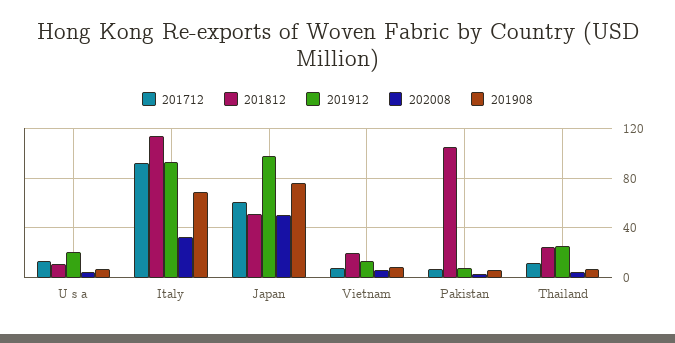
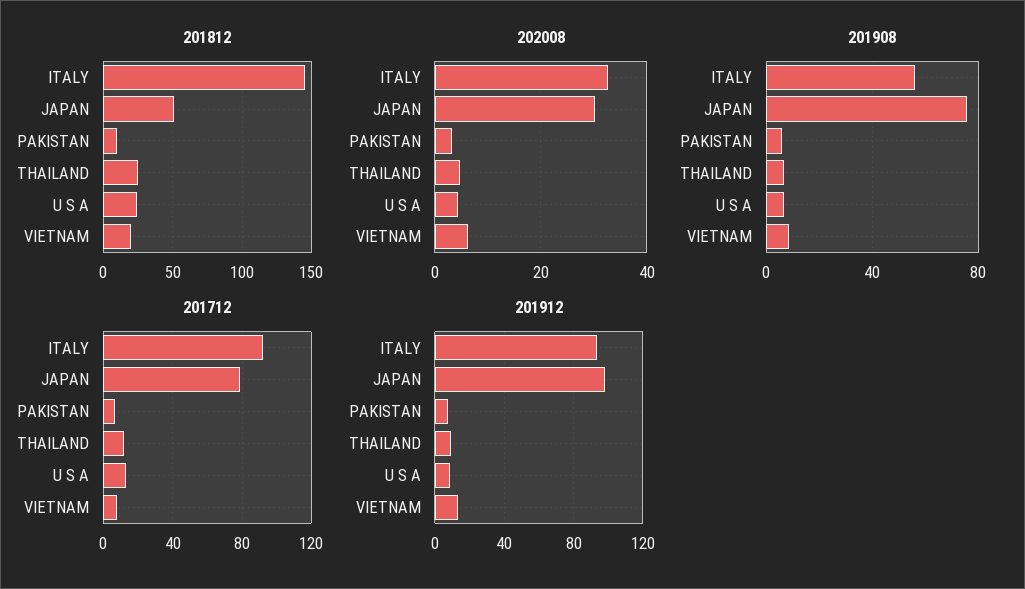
201812, U s a: 10 -> 25
201912, U s a: 20 -> 10
201812, Italy: 115 -> 145
201908, Italy: 70 -> 55
201712, Japan: 60 -> 80
202008, Japan: 50 -> 30
201812, Pakistan: 105 -> 10
201912, Thailand: 25 -> 10

